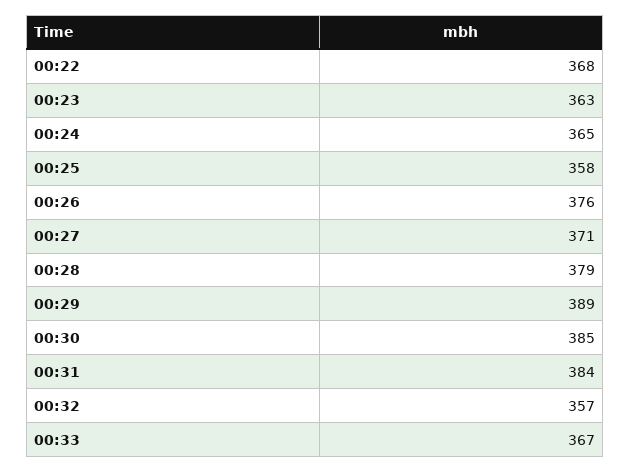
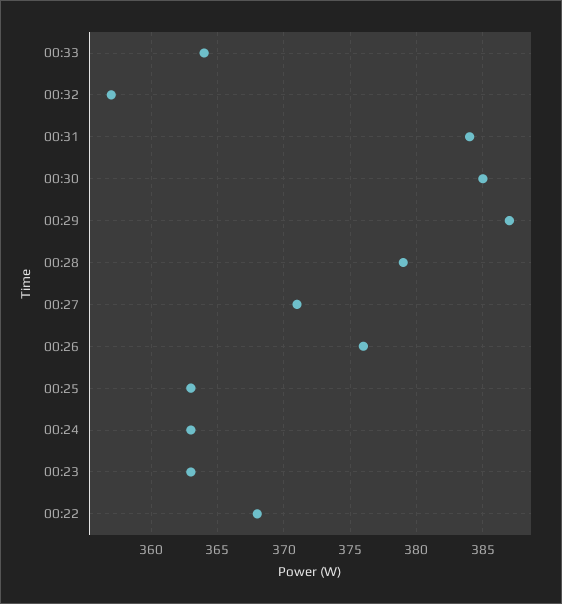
00:24: 365 -> 363
00:25: 358 -> 363
00:29: 389 -> 387
00:33: 367 -> 364

